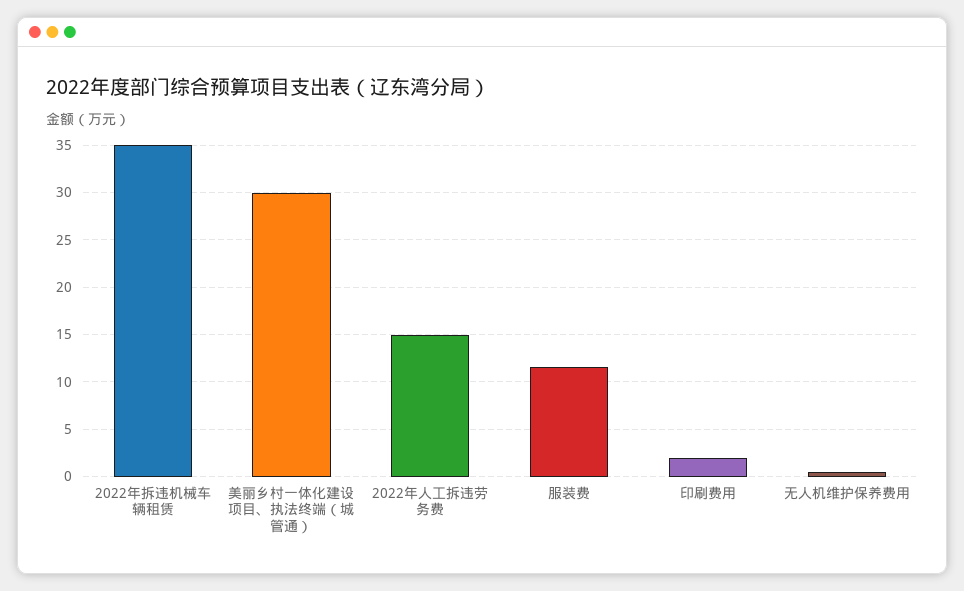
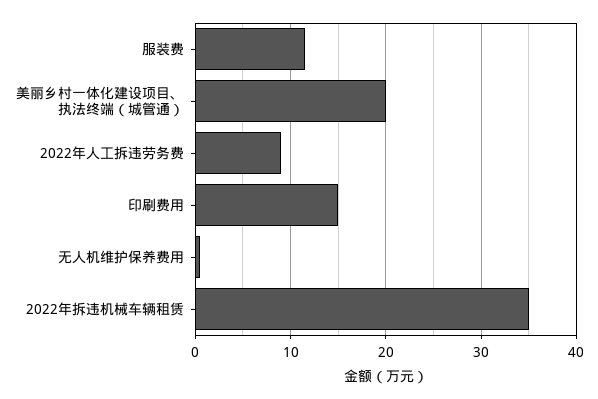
美丽乡村一体化建设项目、执法终端（城管通）: 30 -> 20
2022年人工拆违劳务费: 15 -> 9
印刷费用: 2 -> 15

